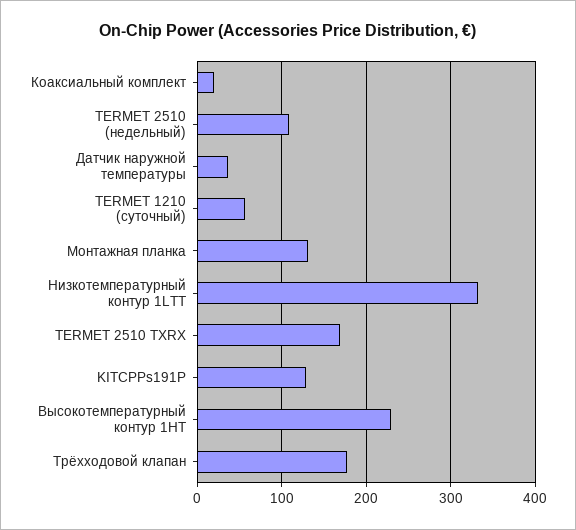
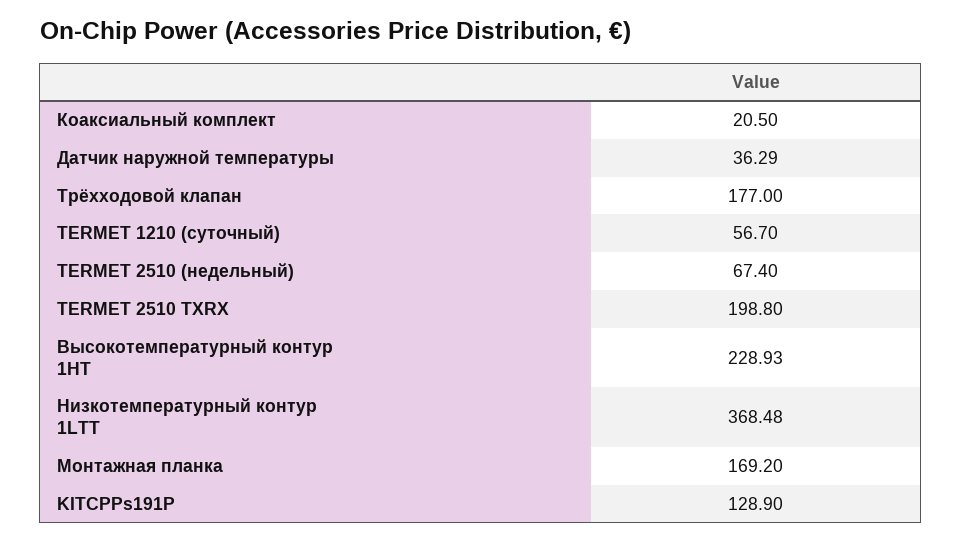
TERMET 2510 (недельный): 110 -> 67.4
Монтажная планка: 130 -> 169.2
Низкотемпературный контур 1LTT: 330 -> 368.48
TERMET 2510 TXRX: 170 -> 198.8

